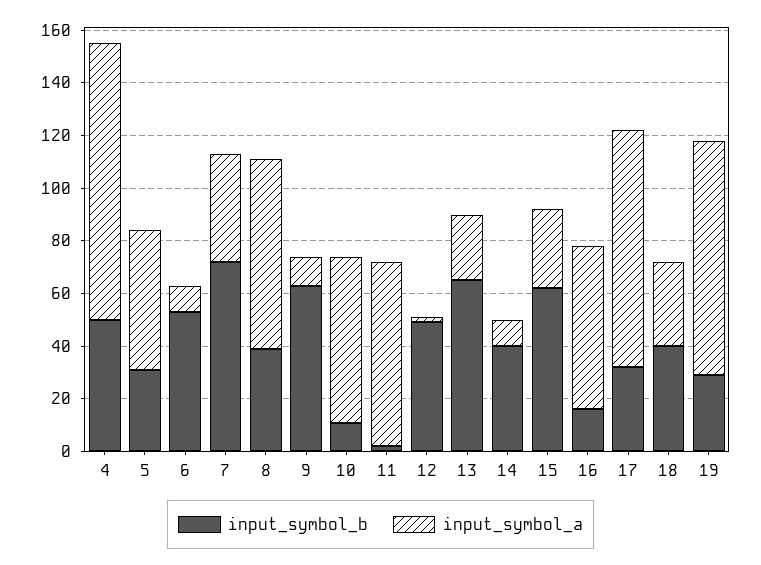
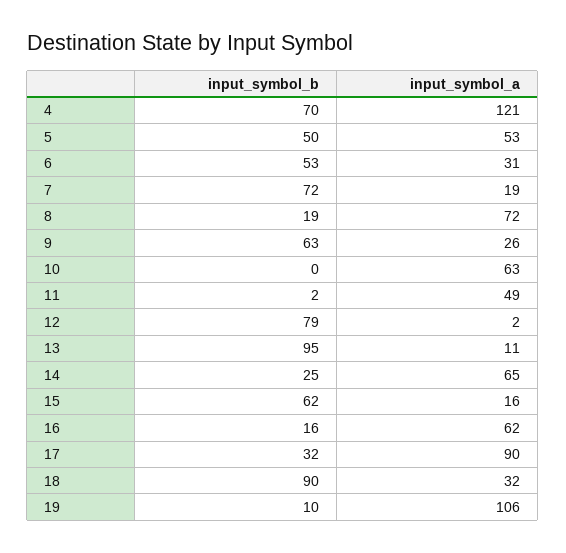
input_symbol_b, 4: 50 -> 70
input_symbol_a, 4: 105 -> 121
input_symbol_b, 5: 30 -> 50
input_symbol_a, 6: 10 -> 31
input_symbol_a, 7: 40 -> 19
input_symbol_b, 8: 40 -> 19
input_symbol_a, 9: 10 -> 26
input_symbol_b, 10: 10 -> 0
input_symbol_a, 11: 70 -> 49
input_symbol_b, 12: 50 -> 79
input_symbol_b, 13: 65 -> 95
input_symbol_a, 13: 25 -> 11
input_symbol_b, 14: 40 -> 25
input_symbol_a, 14: 10 -> 65
input_symbol_a, 15: 30 -> 16
input_symbol_b, 18: 40 -> 90
input_symbol_b, 19: 30 -> 10
input_symbol_a, 19: 90 -> 106

